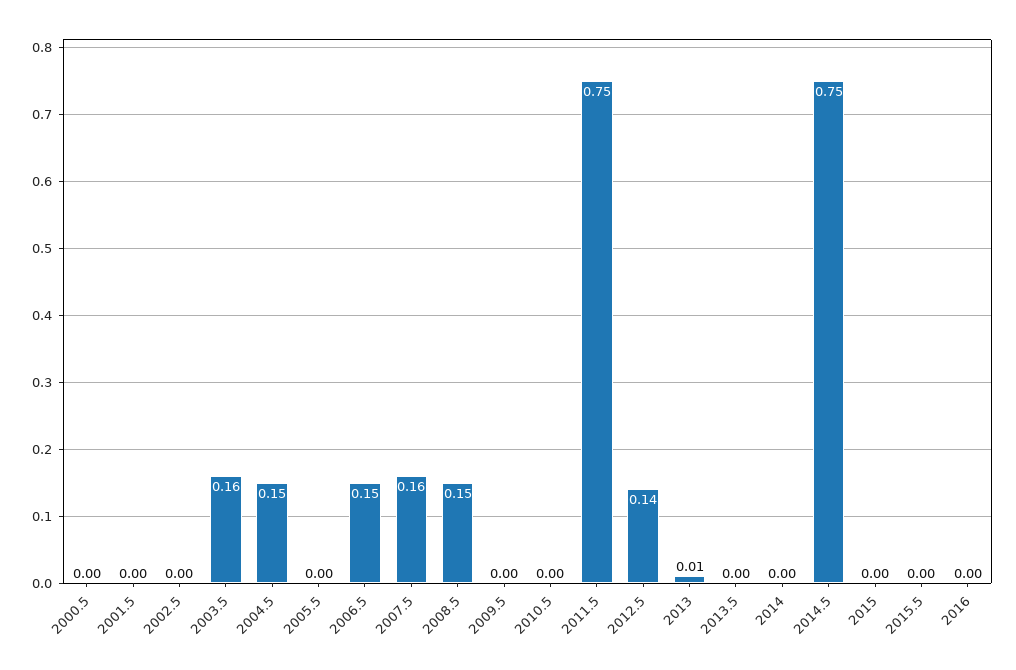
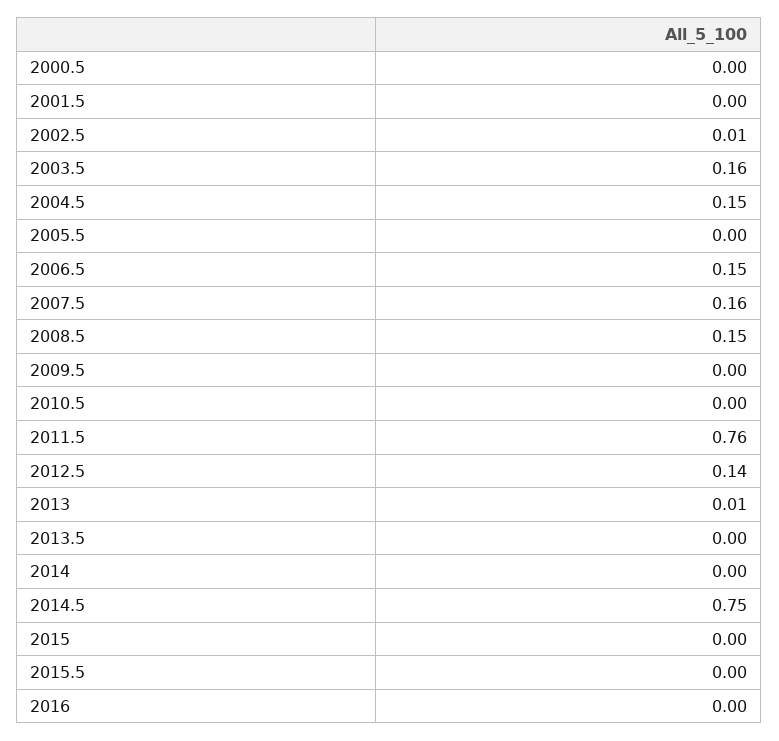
2002.5: 0 -> 0.01
2011.5: 0.75 -> 0.76

